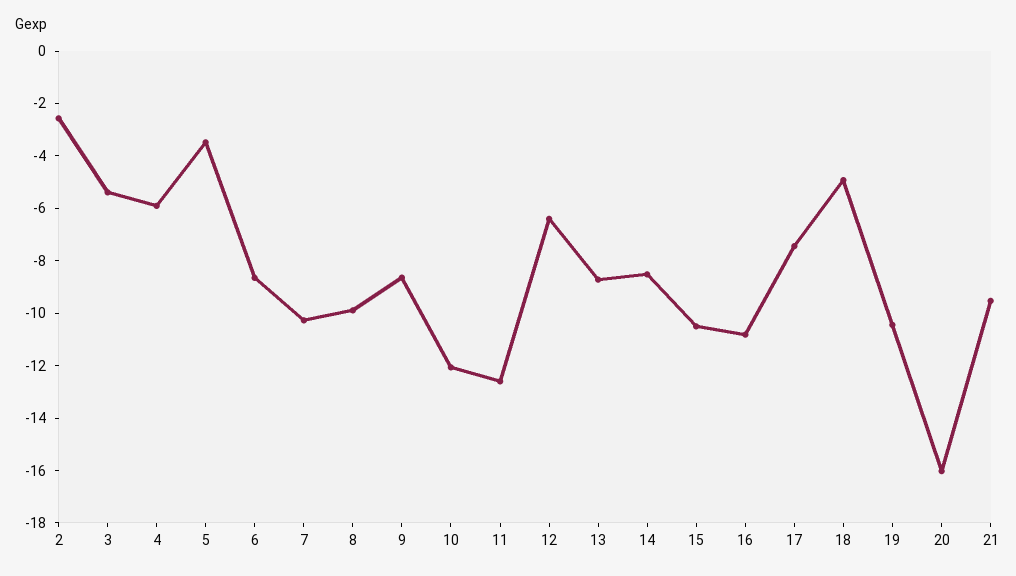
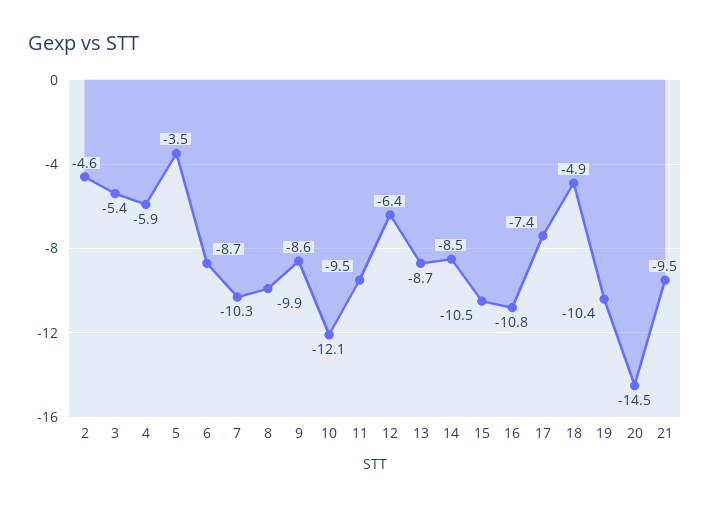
2: -2.5 -> -4.6
11: -12.5 -> -9.5
20: -16 -> -14.5

